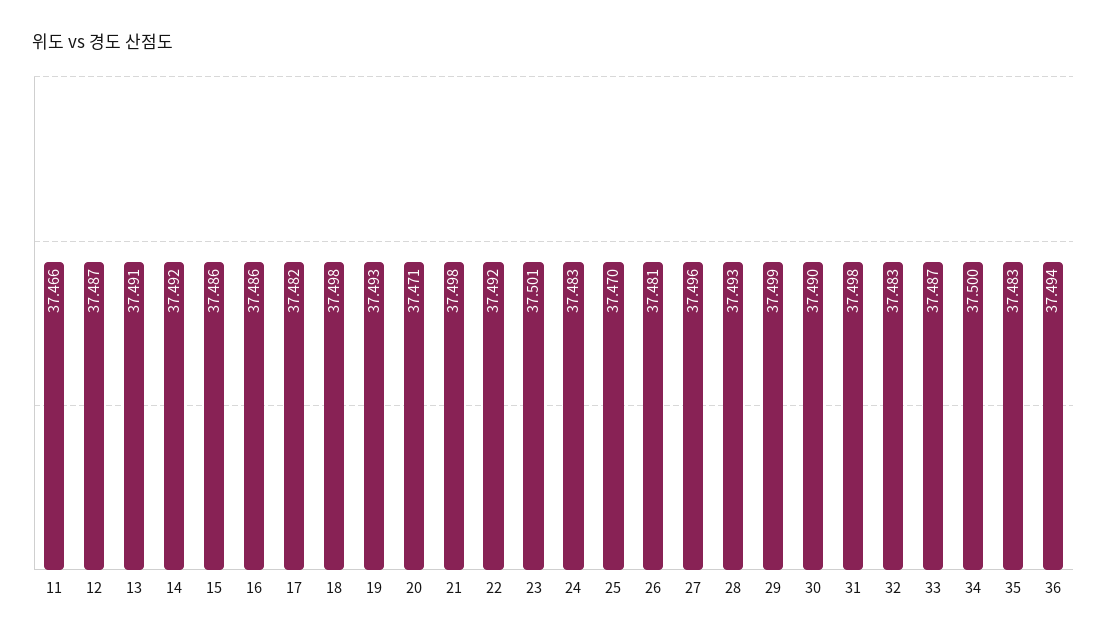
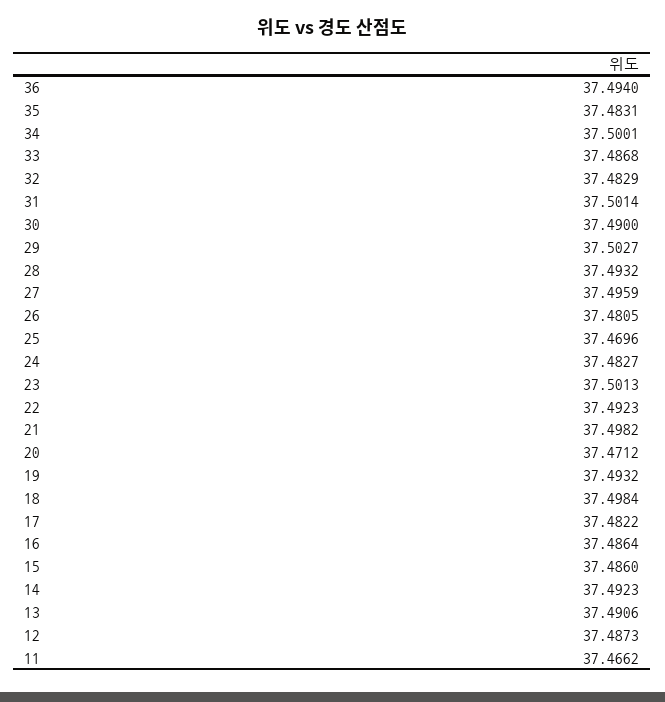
29: 37.499 -> 37.5027
31: 37.498 -> 37.5014

